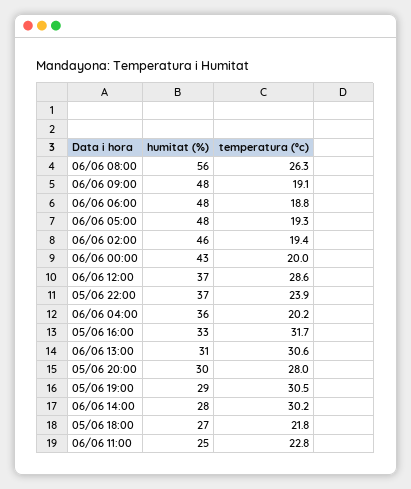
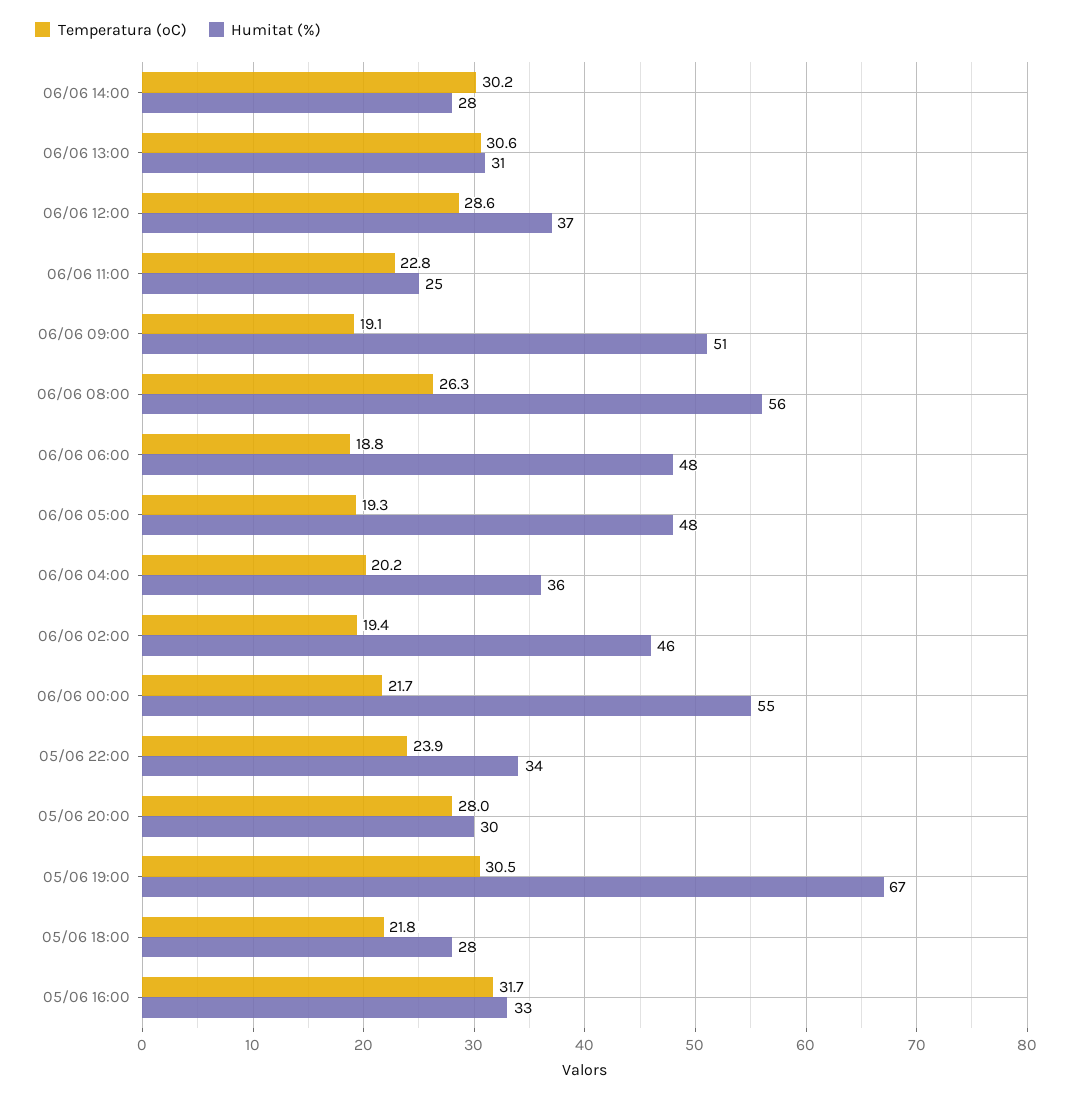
humitat (%), 06/06 09:00: 48 -> 51
humitat (%), 06/06 00:00: 43 -> 55
temperatura (ºc), 06/06 00:00: 20 -> 21.7
humitat (%), 05/06 22:00: 37 -> 34
humitat (%), 05/06 19:00: 29 -> 67
humitat (%), 05/06 18:00: 27 -> 28

